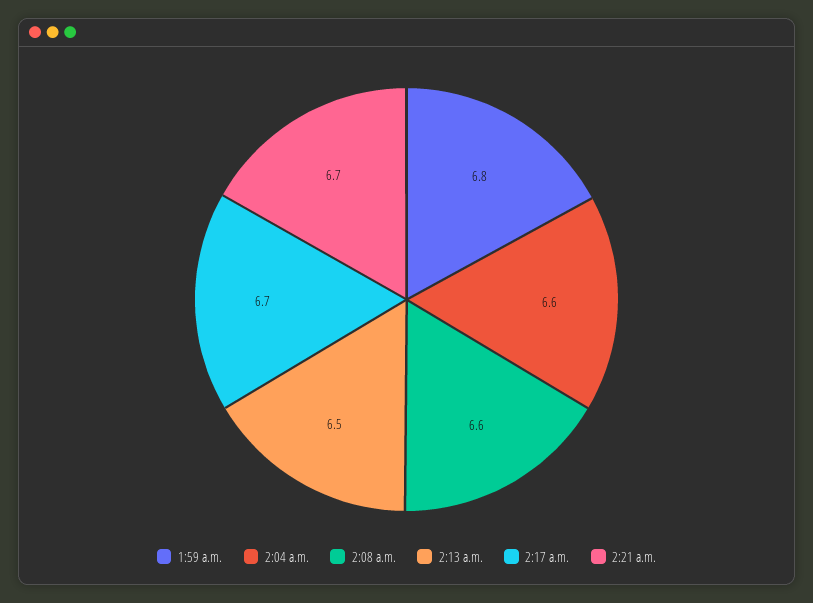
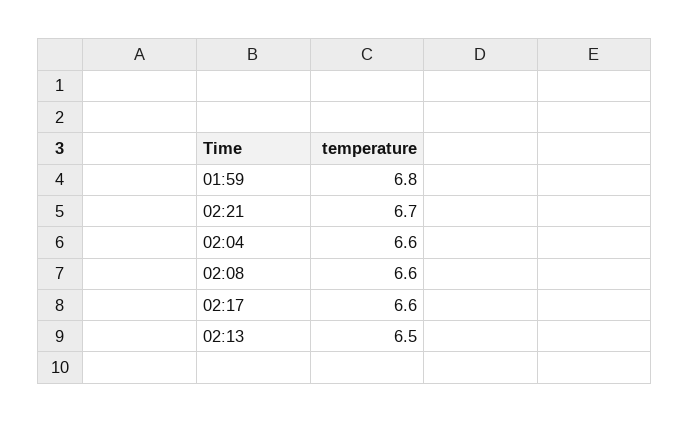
2:17 a.m.: 6.7 -> 6.6

